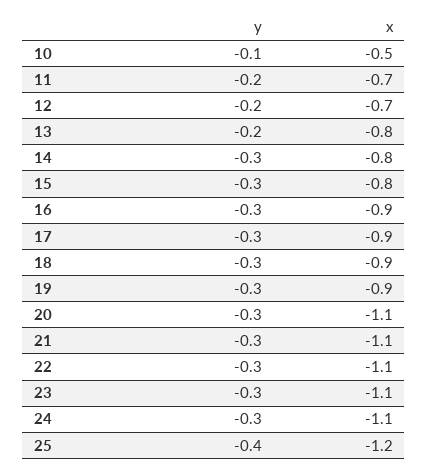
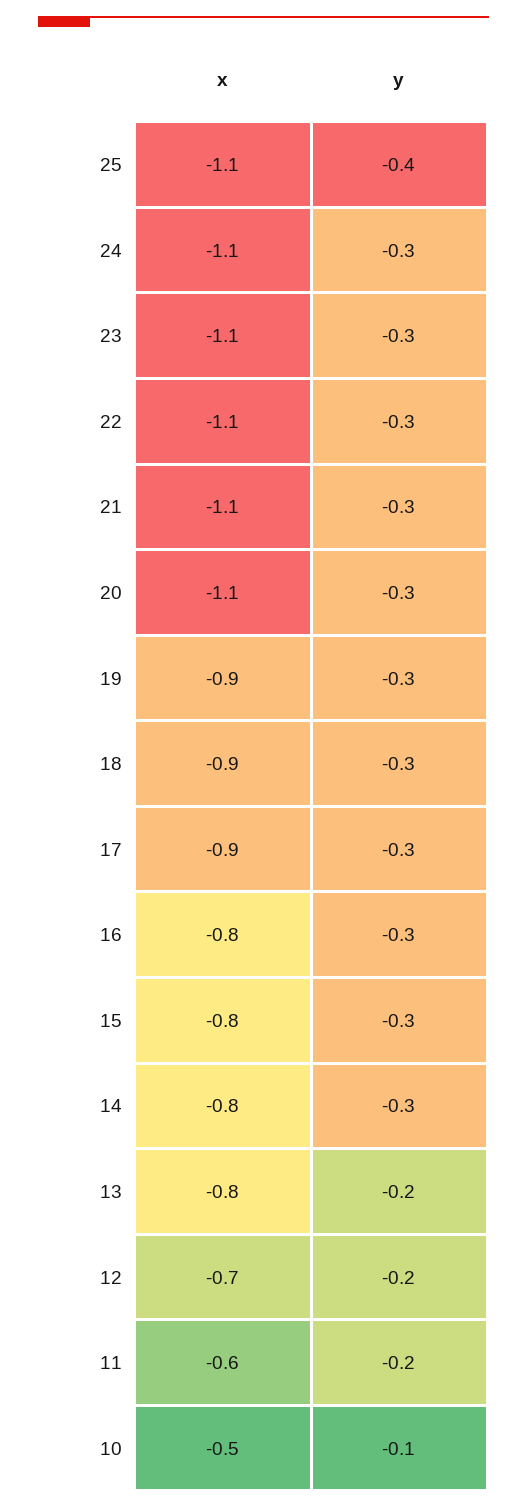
x, 11: -0.7 -> -0.6
x, 16: -0.9 -> -0.8
x, 25: -1.2 -> -1.1

